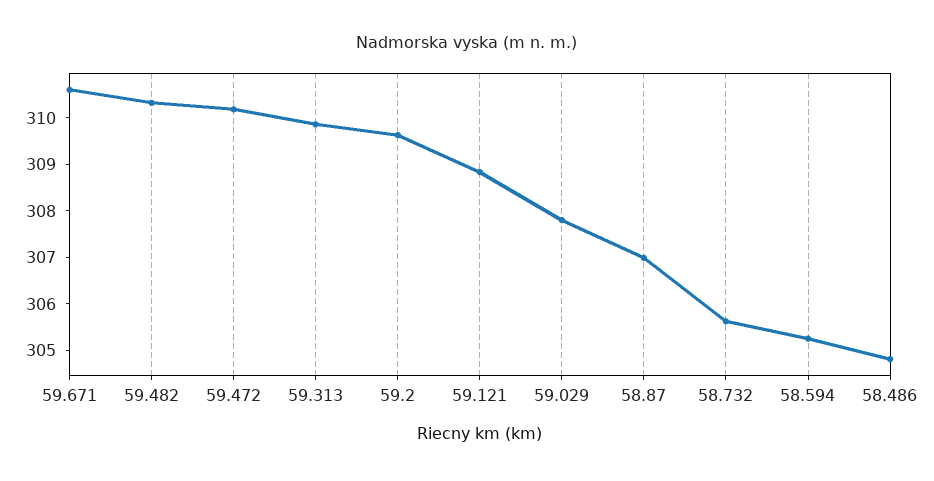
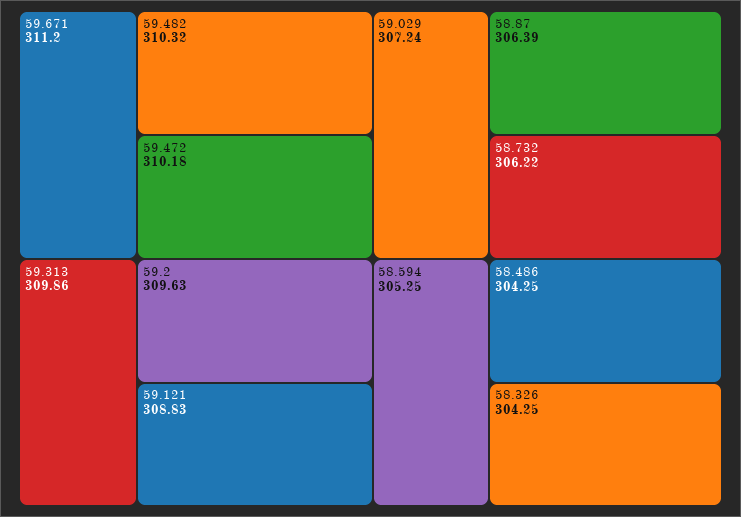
59.671: 310.6 -> 311.2
59.029: 307.8 -> 307.24
58.87: 307 -> 306.39
58.732: 305.6 -> 306.22
58.486: 304.8 -> 304.25
58.326: none -> 304.25

